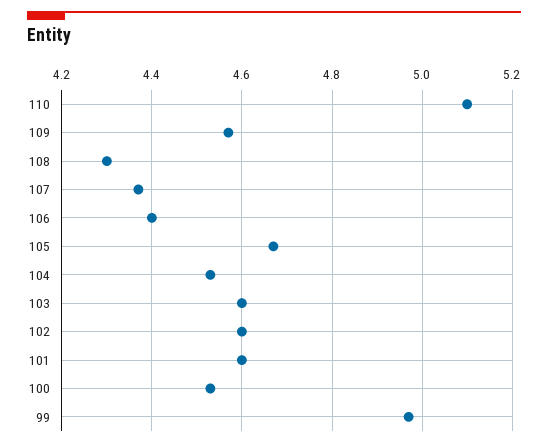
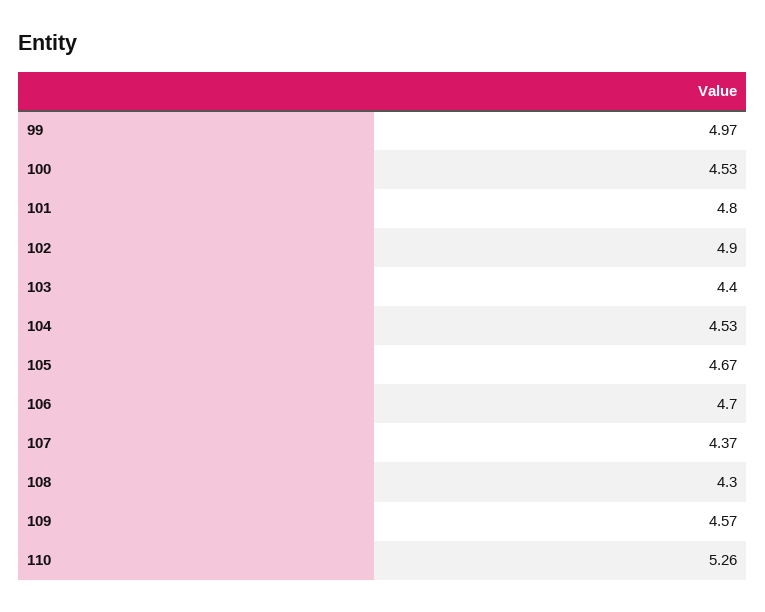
110: 5.1 -> 5.26
106: 4.4 -> 4.7
103: 4.6 -> 4.4
102: 4.6 -> 4.9
101: 4.6 -> 4.8

